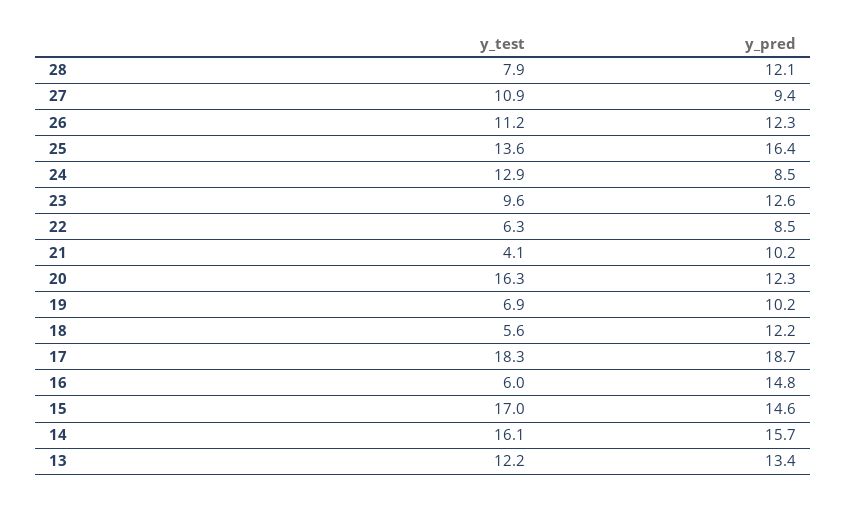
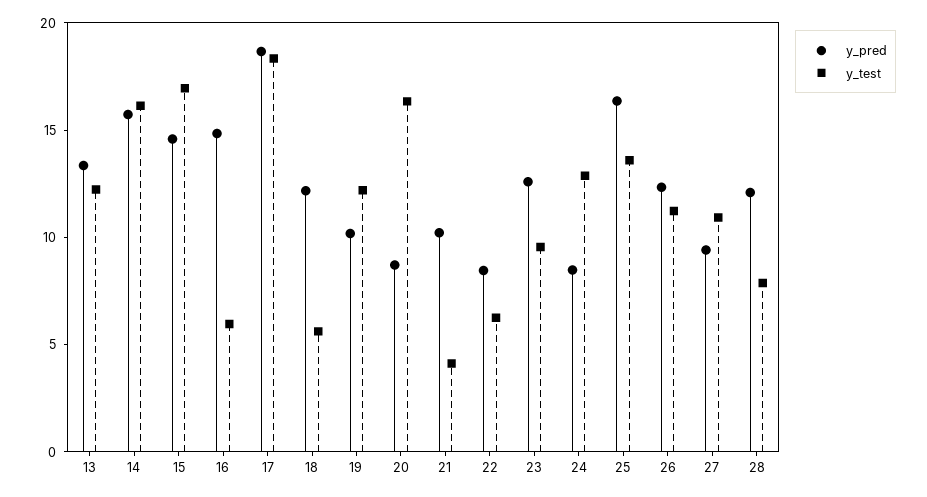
y_pred, 20: 12.3 -> 9
y_test, 19: 6.9 -> 12

